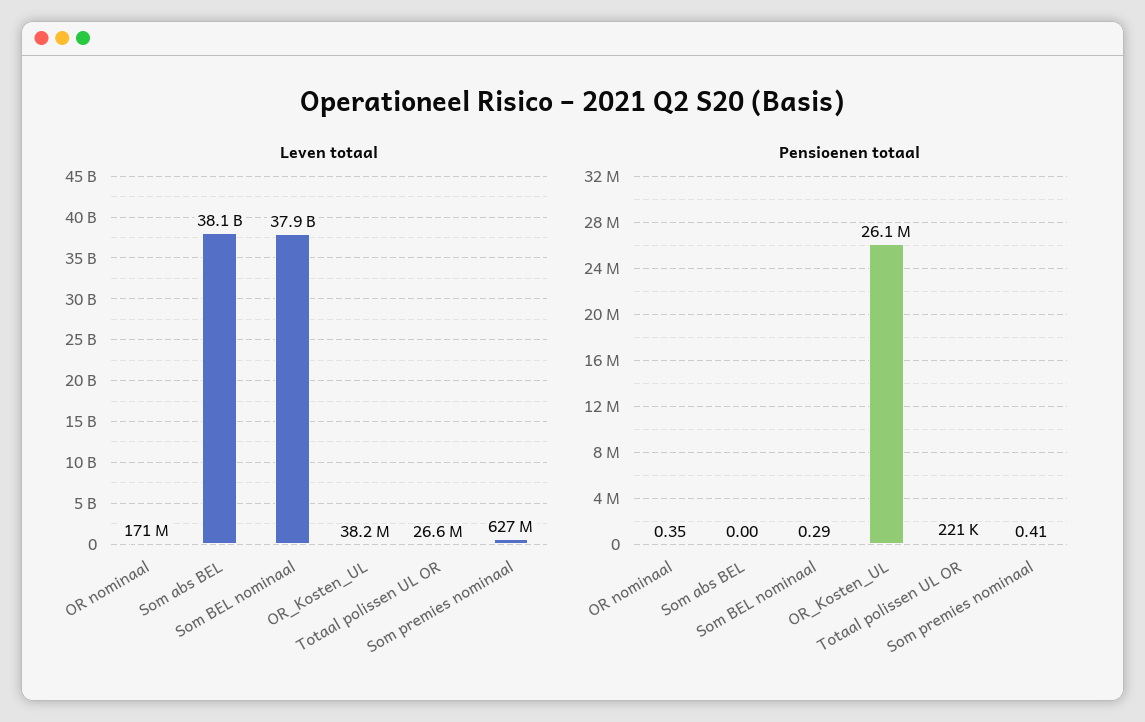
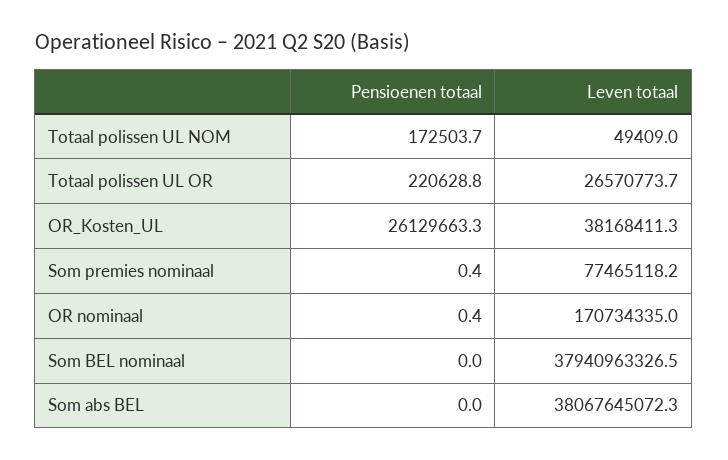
Leven totaal, Som premies nominaal: 627000000 -> 77465118.2
Pensioenen totaal, Som BEL nominaal: 0.29 -> 0
Pensioenen totaal, Totaal polissen UL NOM: none -> 172503.7
Leven totaal, Totaal polissen UL NOM: none -> 49409

